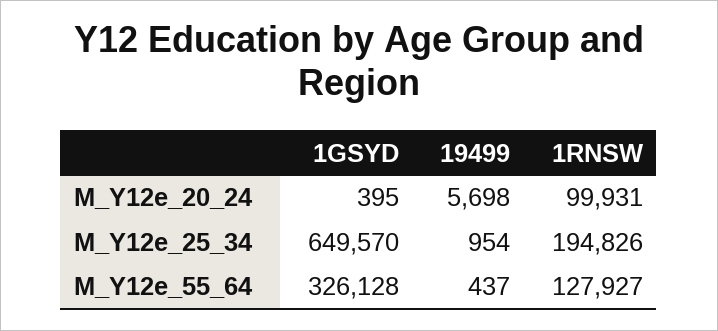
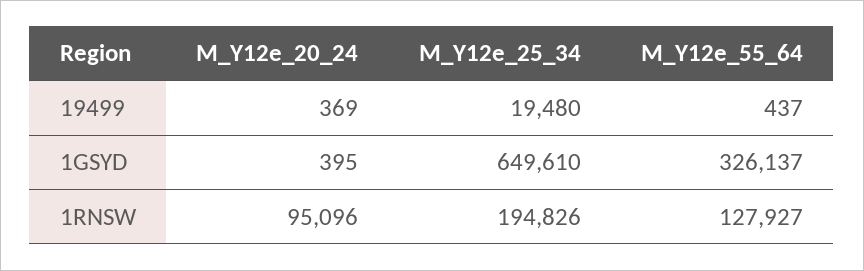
19499, M_Y12e_20_24: 5698 -> 369
1RNSW, M_Y12e_20_24: 99931 -> 95096
1GSYD, M_Y12e_25_34: 649570 -> 649610
19499, M_Y12e_25_34: 954 -> 19480
1GSYD, M_Y12e_55_64: 326128 -> 326137

